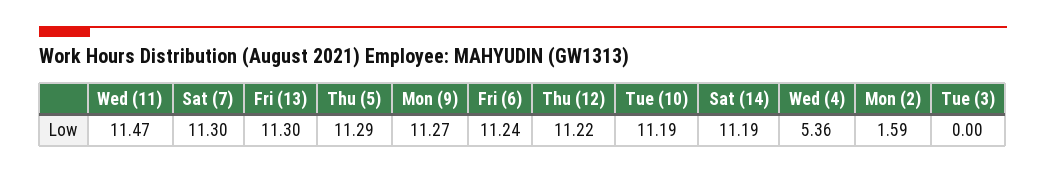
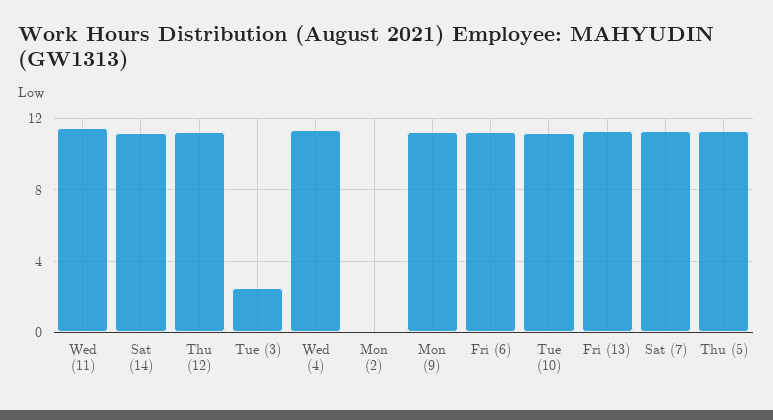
Wed (4): 5.36 -> 11.5
Mon (2): 1.59 -> 0
Tue (3): 0 -> 2.5

